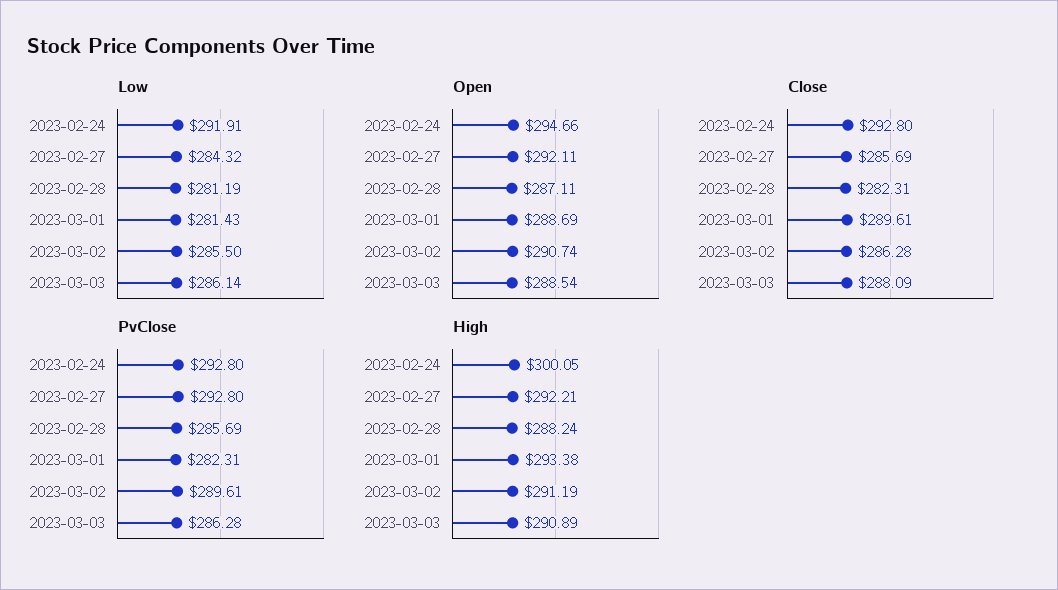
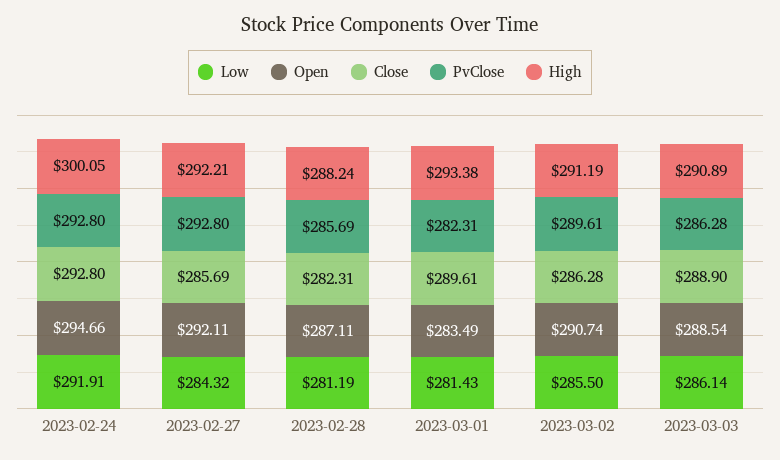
Open, 2023-03-01: 288.69 -> 283.49
Close, 2023-03-03: 288.09 -> 288.9

